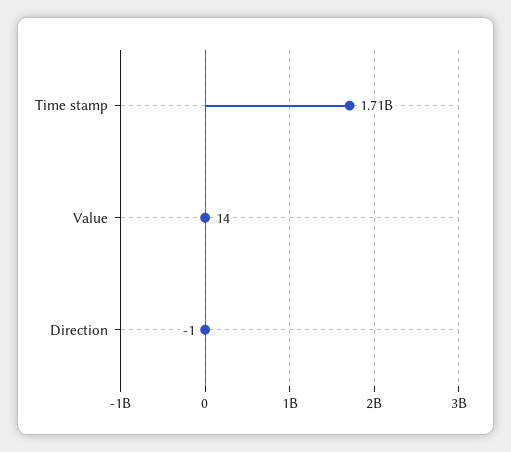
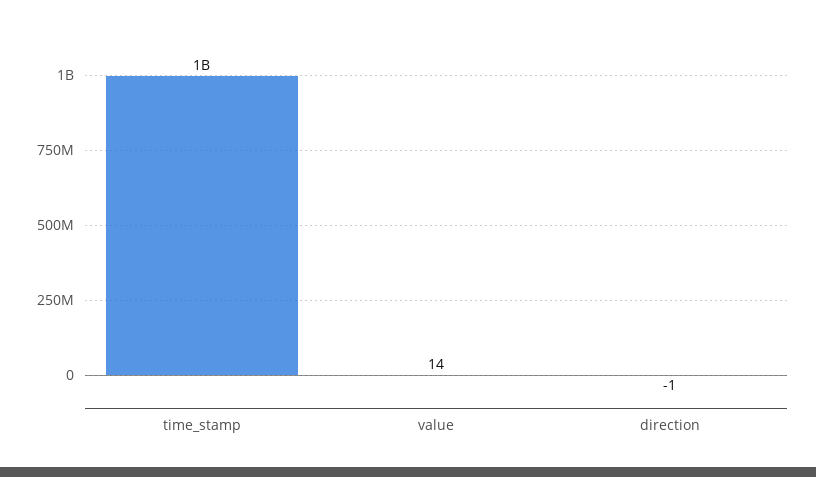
Time stamp: 1710000000 -> 1000000000

